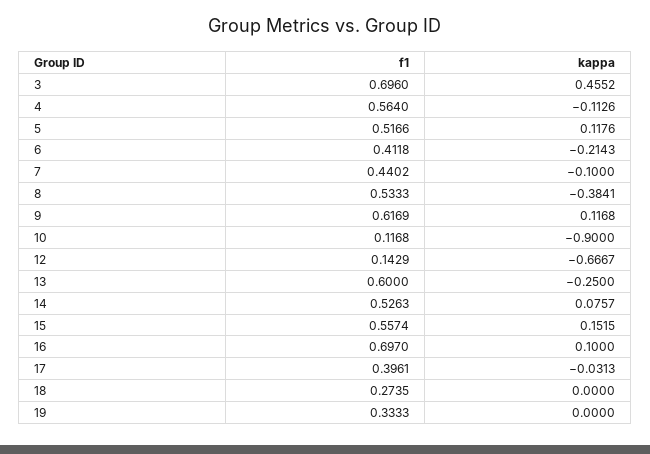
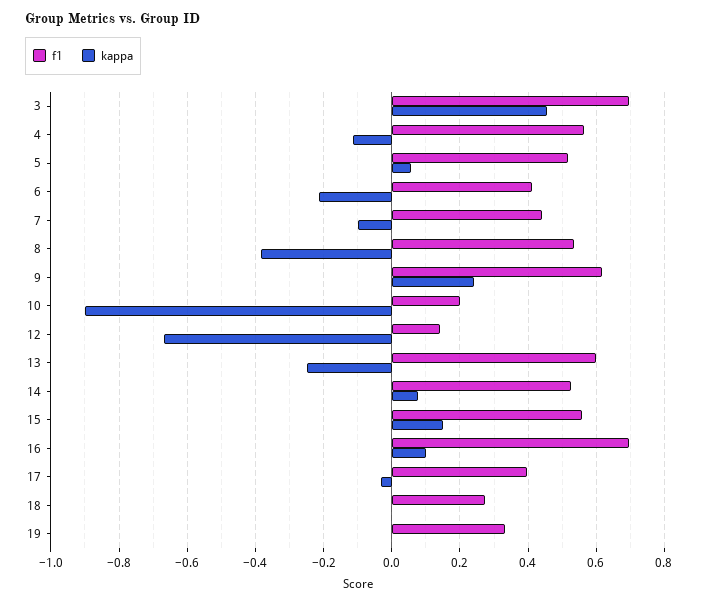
kappa, 5: 0.1176 -> 0.06
kappa, 9: 0.1168 -> 0.24
f1, 10: 0.1168 -> 0.2

